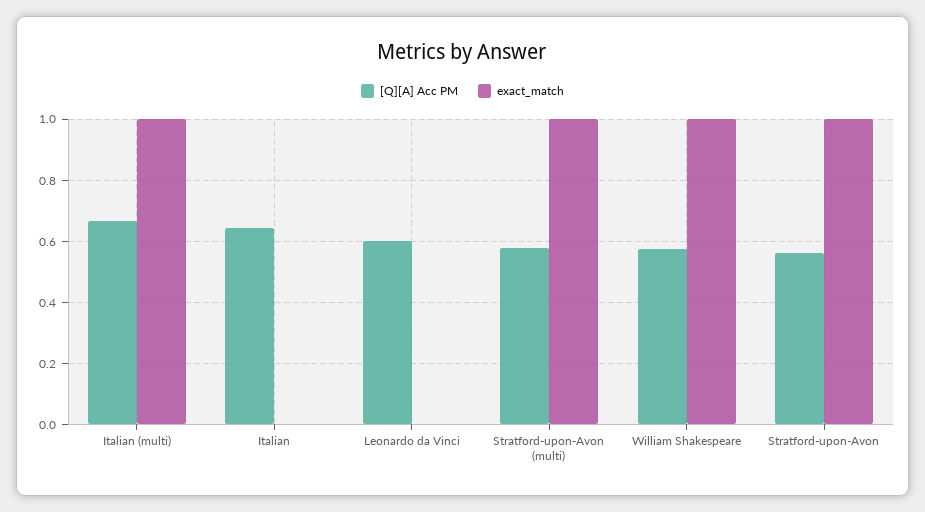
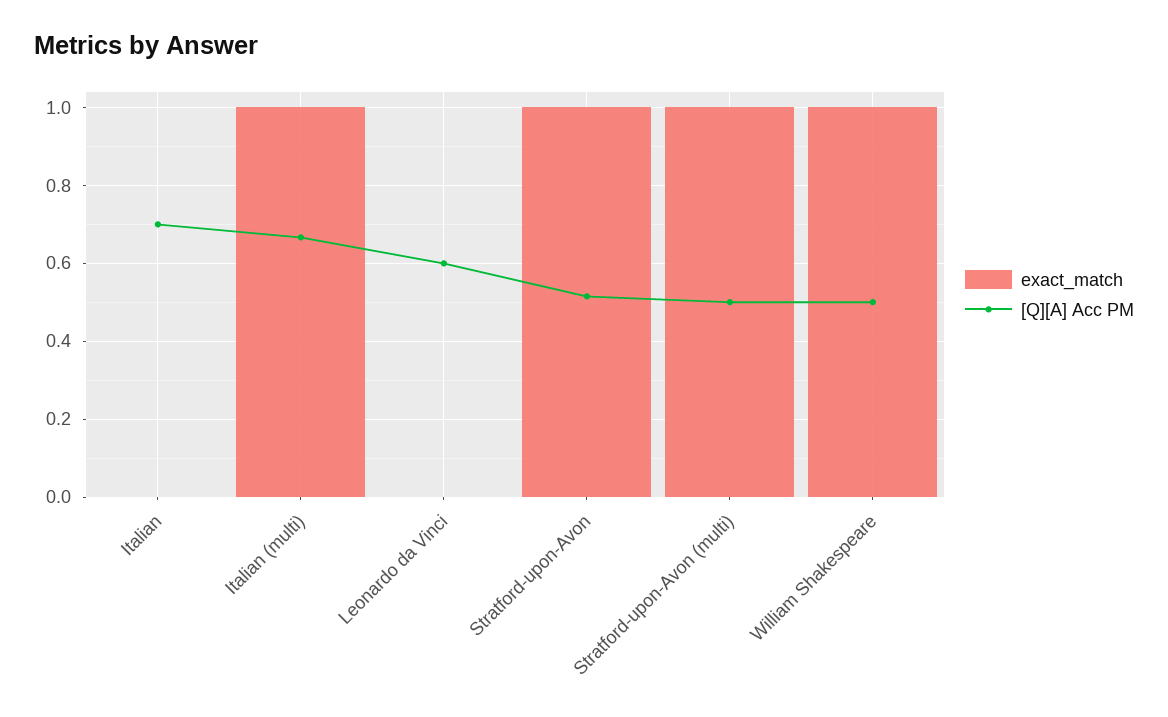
[Q][A] Acc PM, Italian: 0.64 -> 0.7
[Q][A] Acc PM, Stratford-upon-Avon (multi): 0.58 -> 0.5
[Q][A] Acc PM, William Shakespeare: 0.58 -> 0.5
[Q][A] Acc PM, Stratford-upon-Avon: 0.56 -> 0.52

